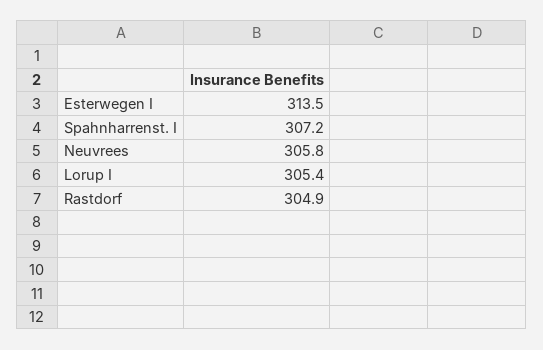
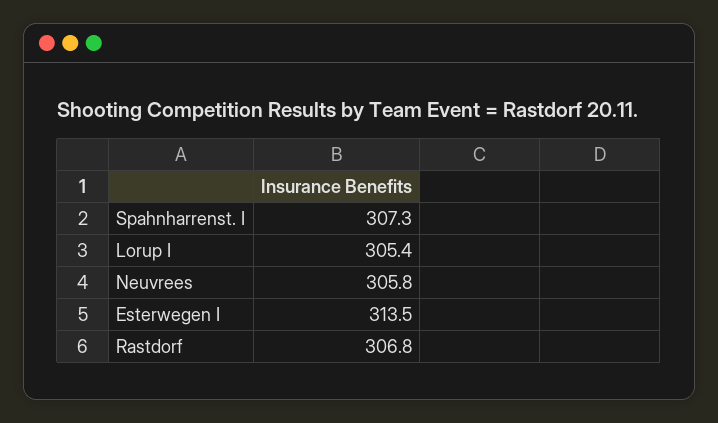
Spahnharrenst. I: 307.2 -> 307.3
Rastdorf: 304.9 -> 306.8

